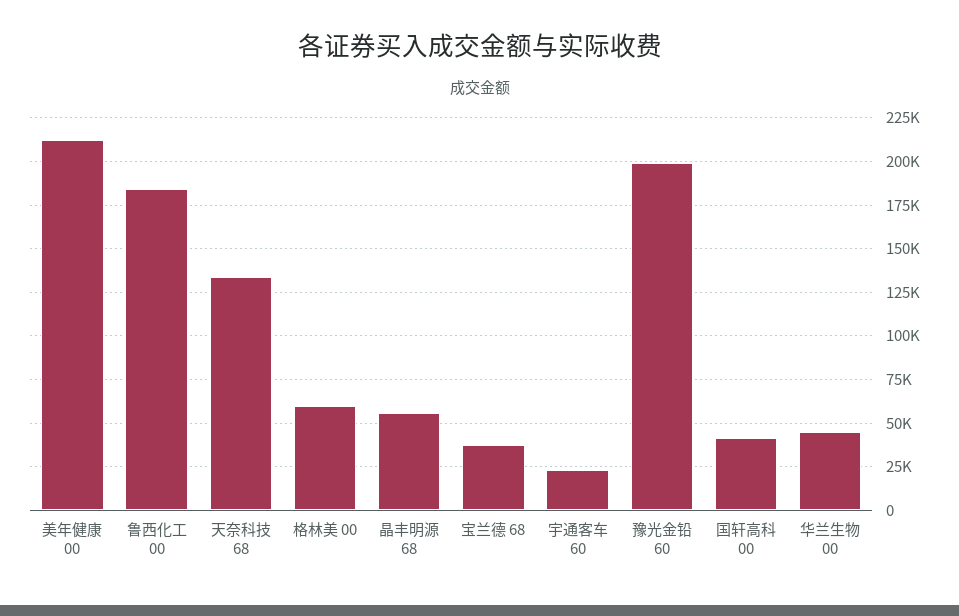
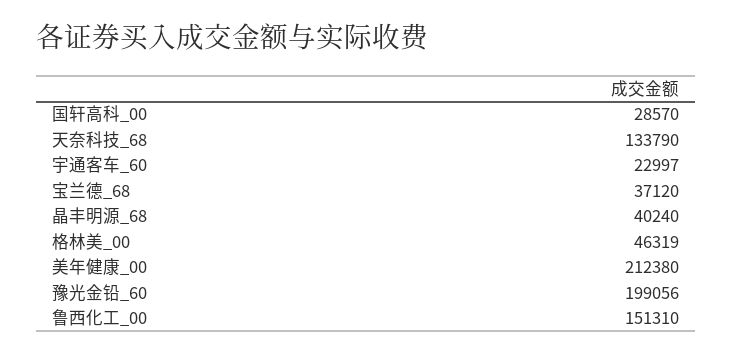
鲁西化工 00: 185000 -> 151310
格林美 00: 60000 -> 46319
晶丰明源 68: 55000 -> 40240
国轩高科 00: 40000 -> 28570
华兰生物 00: 45000 -> none

